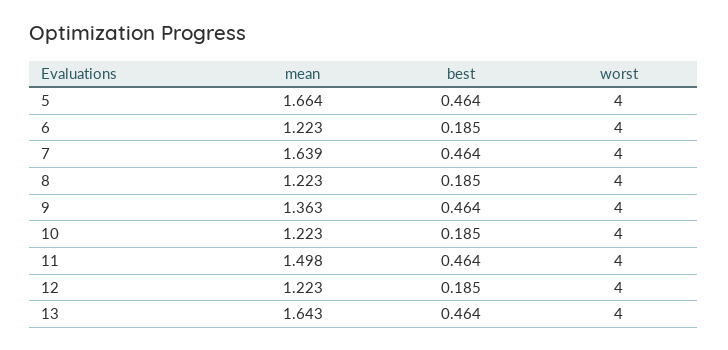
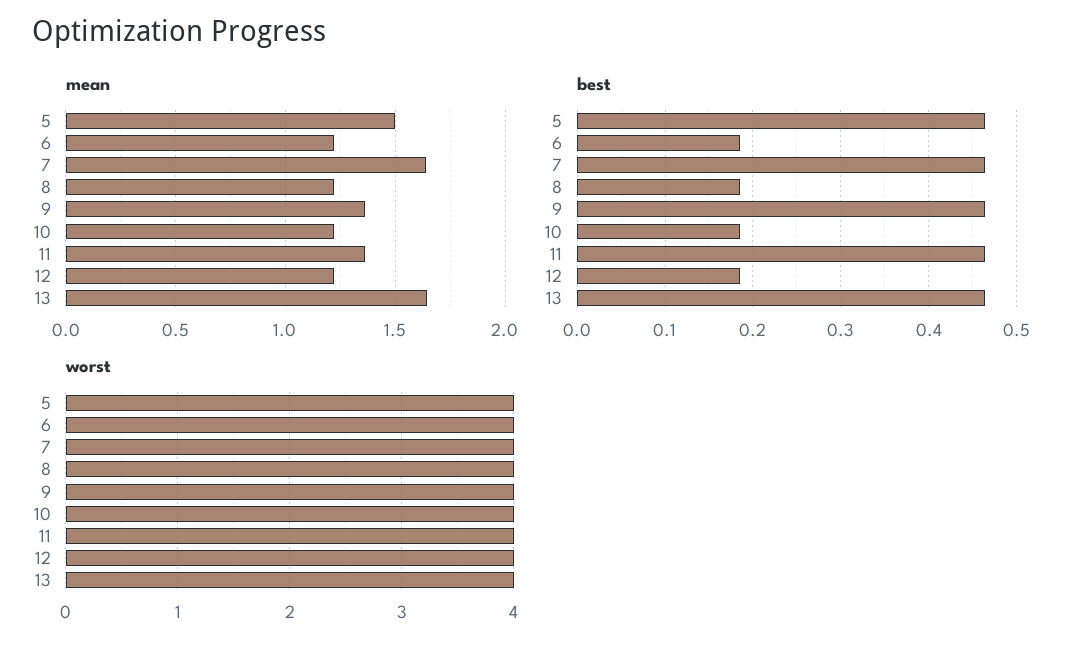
mean, 5: 1.664 -> 1.5
mean, 11: 1.498 -> 1.35

